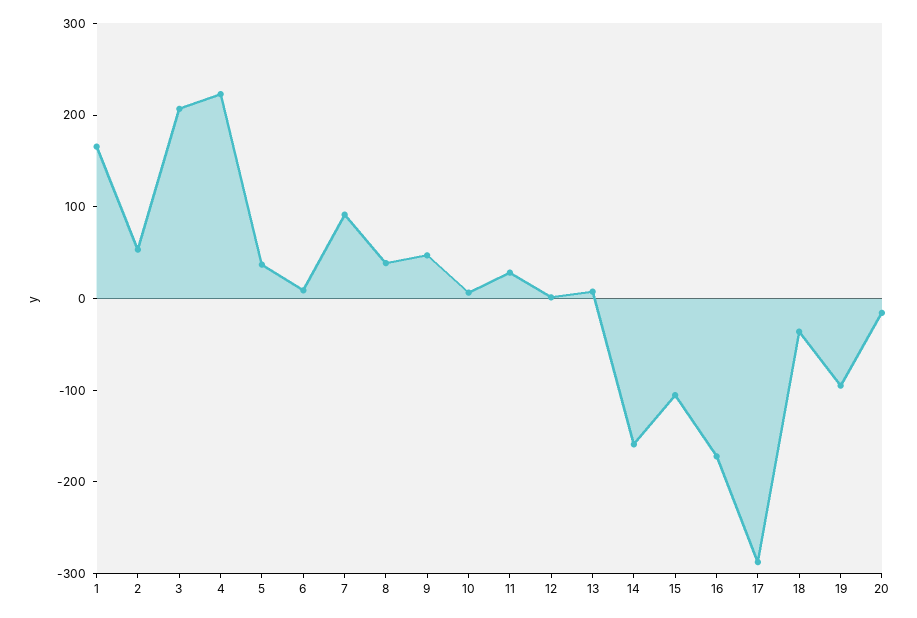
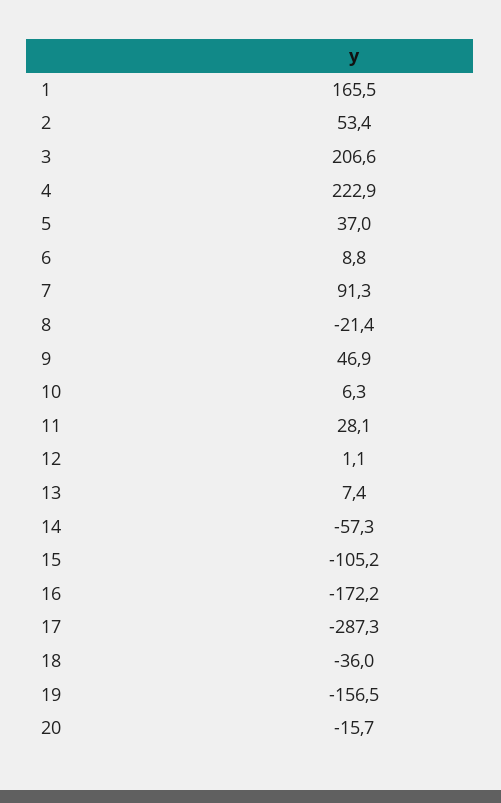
8: 40 -> -21.4
14: -160 -> -57.3
19: -100 -> -156.5

